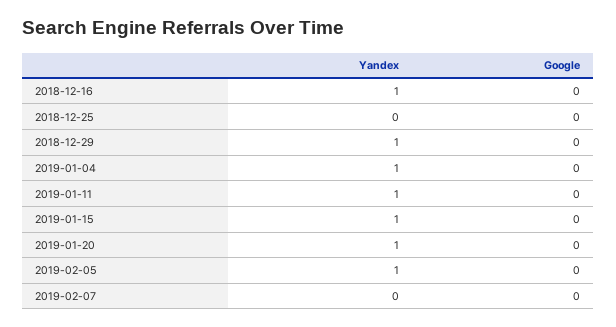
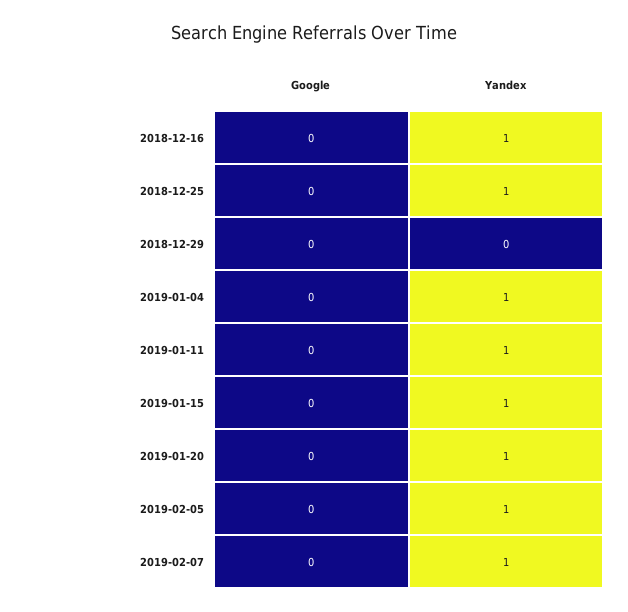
Yandex, 2018-12-25: 0 -> 1
Yandex, 2018-12-29: 1 -> 0
Yandex, 2019-02-07: 0 -> 1

